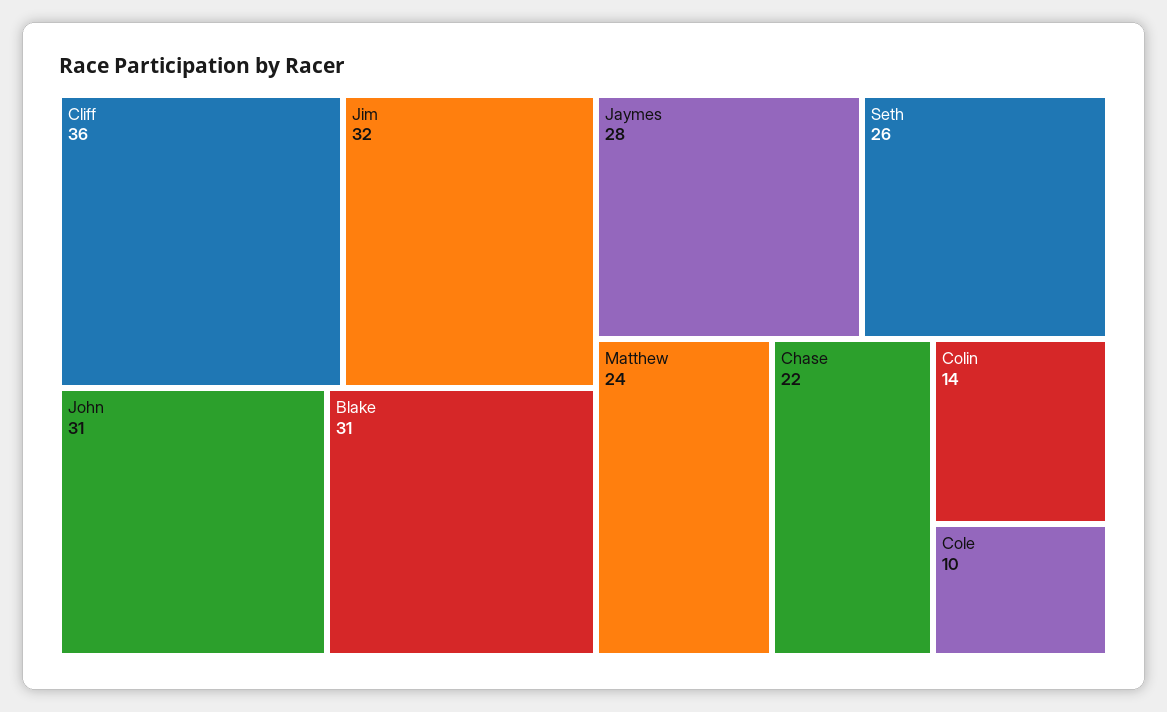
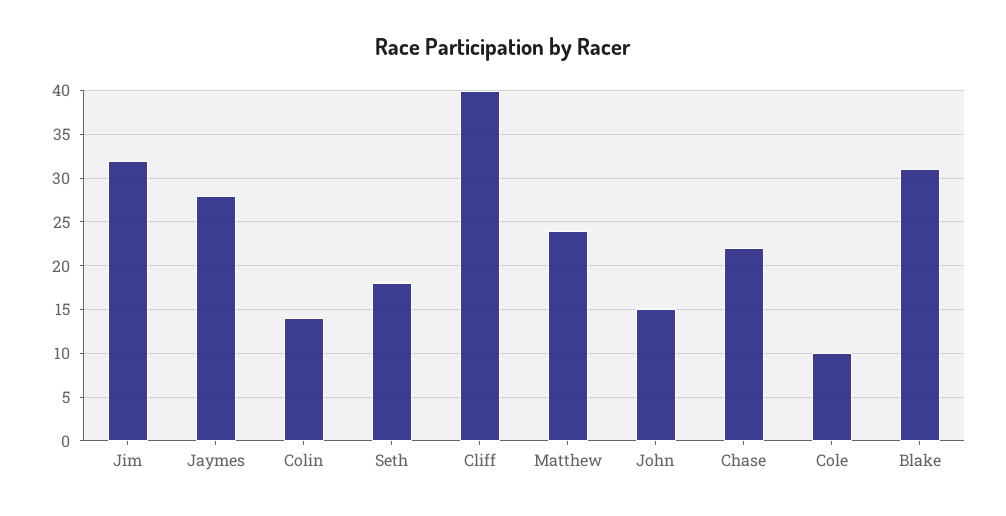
Cliff: 36 -> 40
John: 31 -> 15
Seth: 26 -> 18

